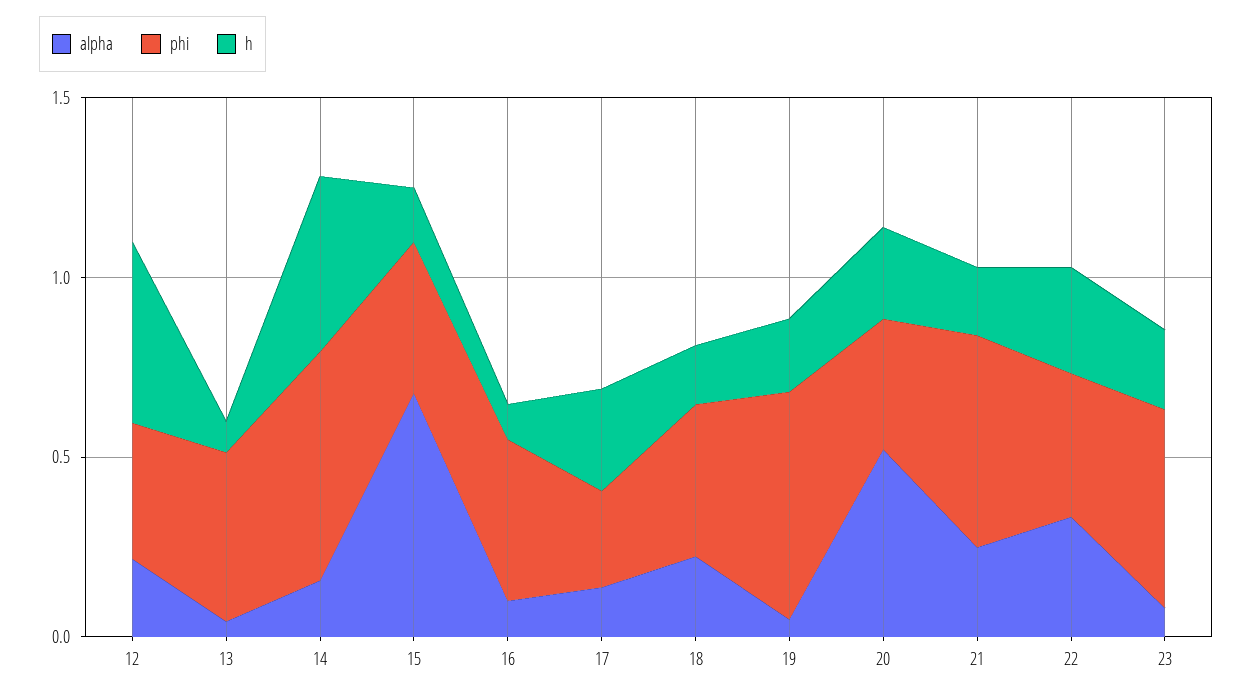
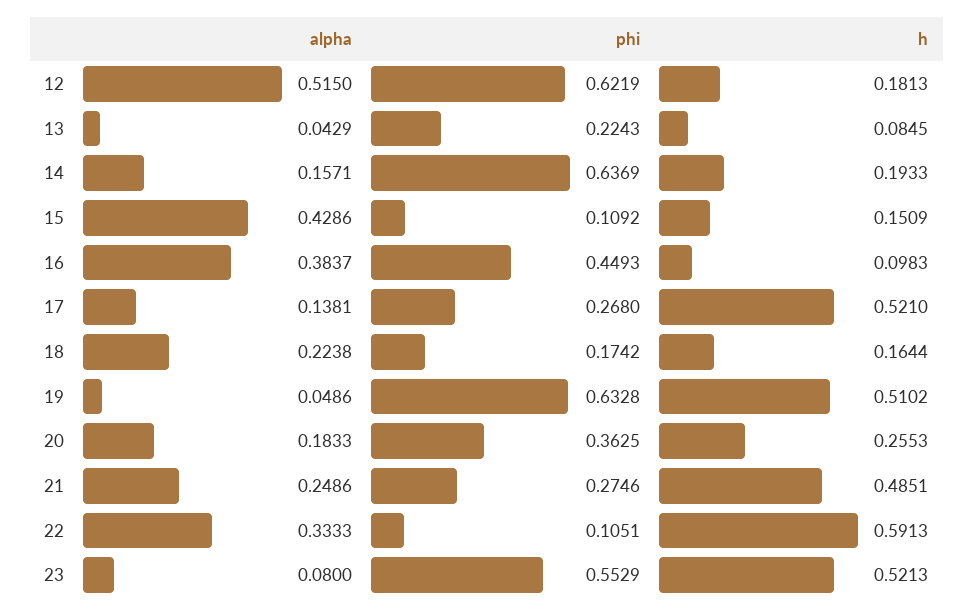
alpha, 12: 0.2 -> 0.515
phi, 12: 0.4 -> 0.6219
h, 12: 0.5 -> 0.1813
phi, 13: 0.5 -> 0.2243
h, 14: 0.5 -> 0.1933
alpha, 15: 0.7 -> 0.4286
phi, 15: 0.4 -> 0.1092
alpha, 16: 0.1 -> 0.3837
h, 17: 0.3 -> 0.521
phi, 18: 0.4 -> 0.1742
h, 19: 0.2 -> 0.5102
alpha, 20: 0.5 -> 0.1833
phi, 21: 0.6 -> 0.2746
h, 21: 0.2 -> 0.4851
phi, 22: 0.4 -> 0.1051
h, 22: 0.3 -> 0.5913
h, 23: 0.2 -> 0.5213

